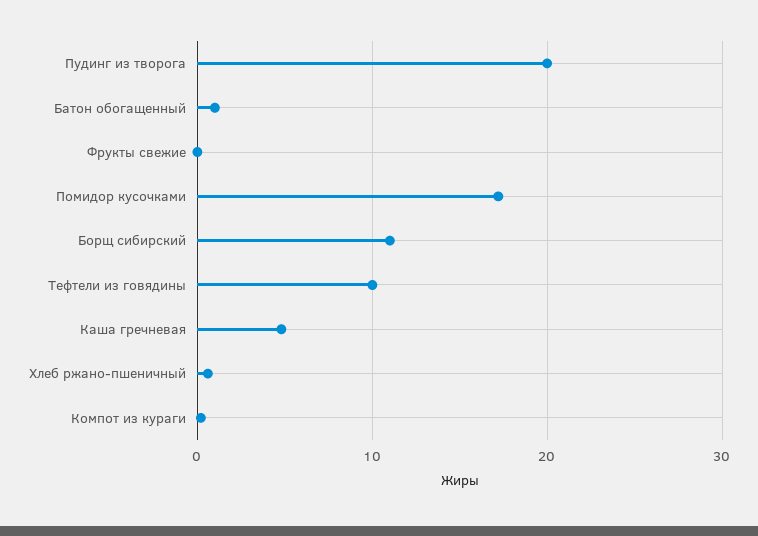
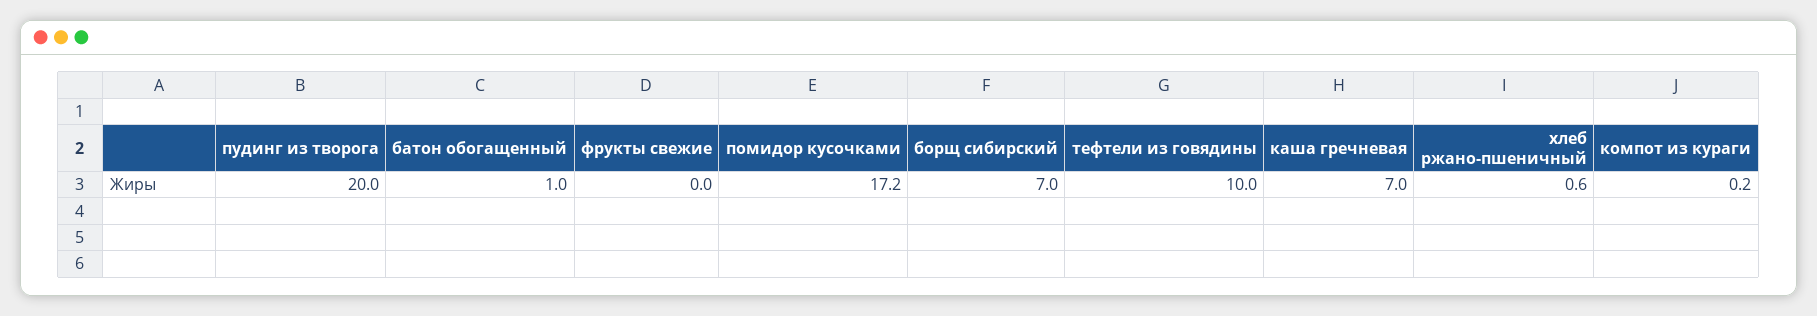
Борщ сибирский: 11 -> 7
Каша гречневая: 5 -> 7

